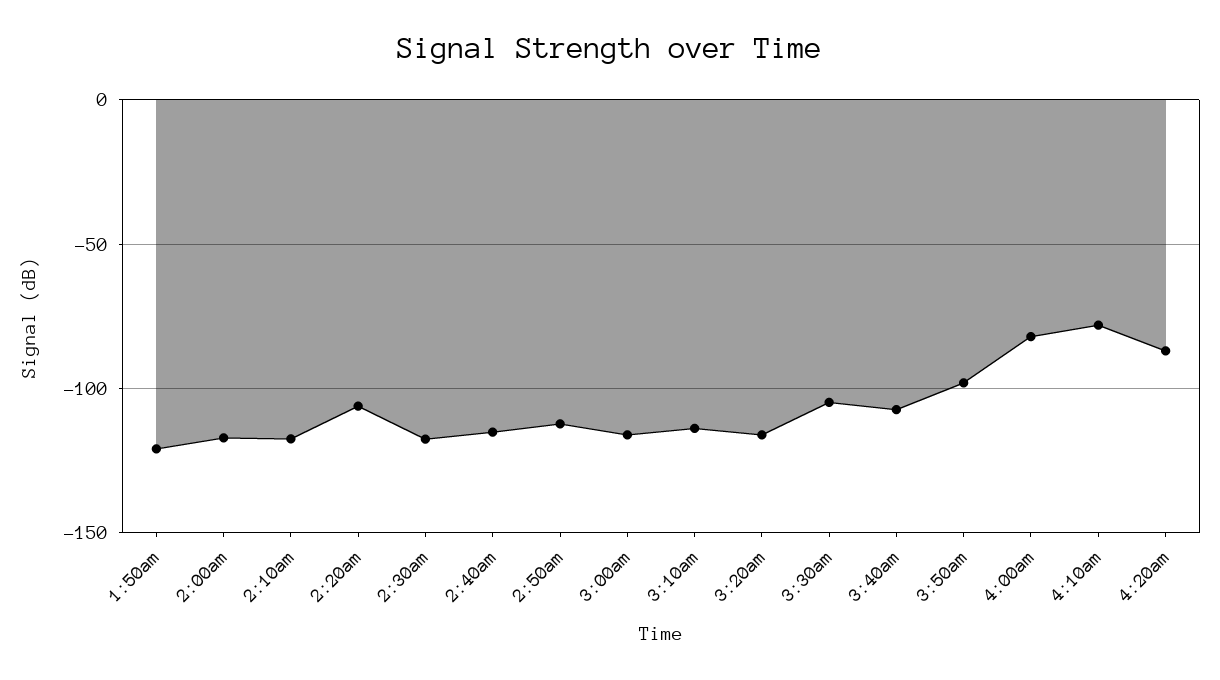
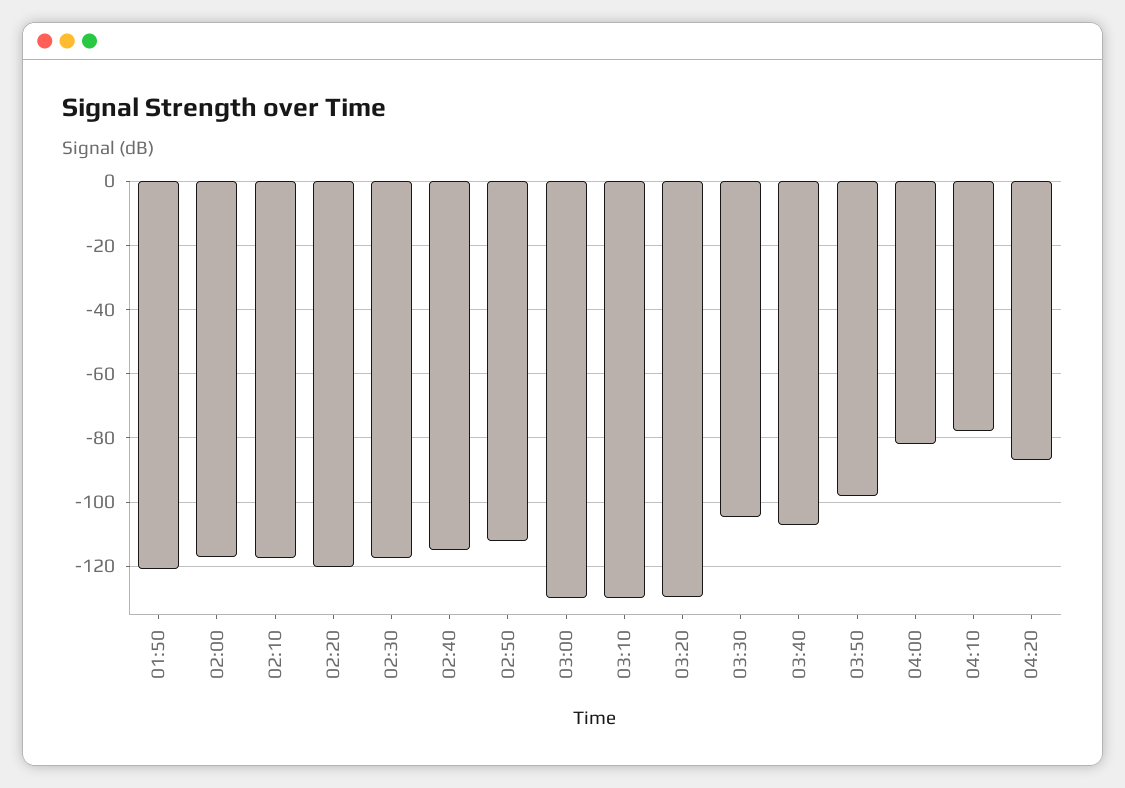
2:20am: -105 -> -120
3:00am: -115 -> -130
3:10am: -115 -> -130
3:20am: -115 -> -130

